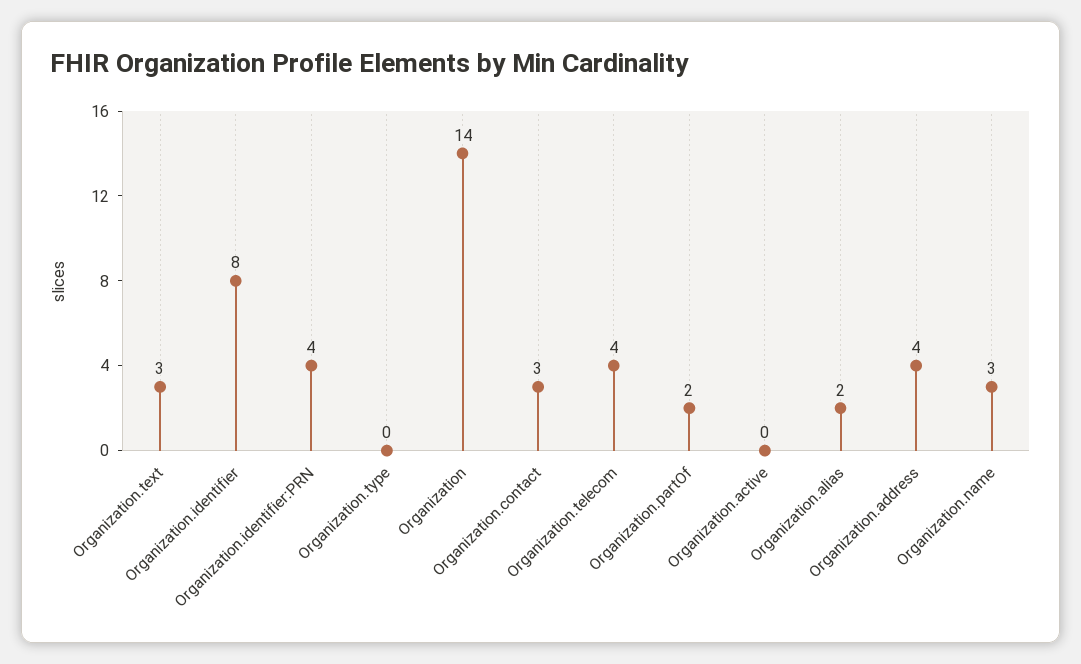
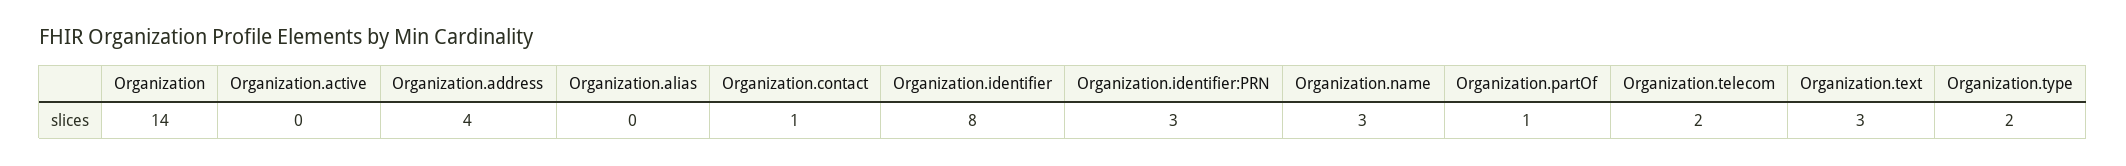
Organization.identifier:PRN: 4 -> 3
Organization.type: 0 -> 2
Organization.contact: 3 -> 1
Organization.telecom: 4 -> 2
Organization.partOf: 2 -> 1
Organization.alias: 2 -> 0

